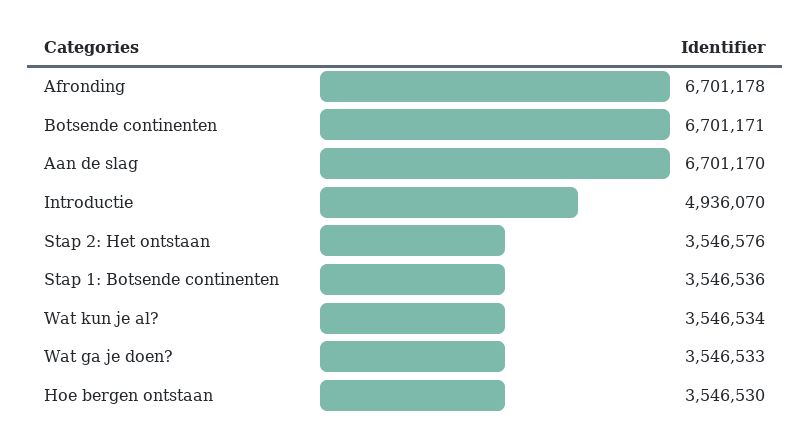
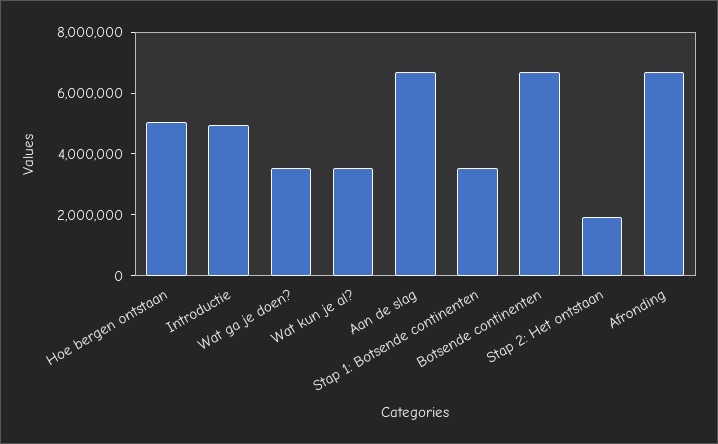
Stap 2: Het ontstaan: 3546576 -> 2000000
Hoe bergen ontstaan: 3546530 -> 5000000

